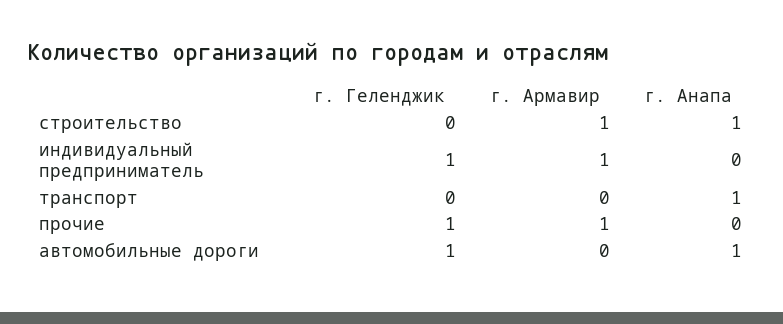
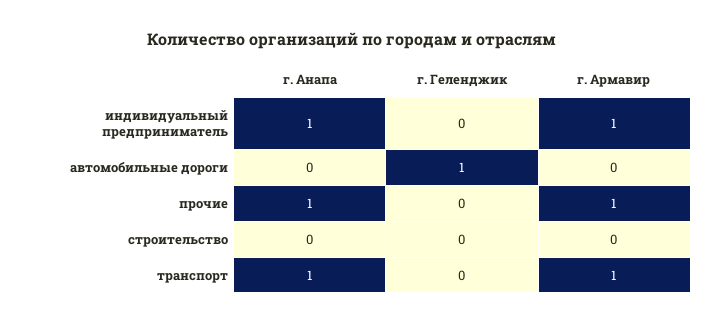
г. Армавир, строительство: 1 -> 0
г. Анапа, строительство: 1 -> 0
г. Геленджик, индивидуальный предприниматель: 1 -> 0
г. Анапа, индивидуальный предприниматель: 0 -> 1
г. Армавир, транспорт: 0 -> 1
г. Геленджик, прочие: 1 -> 0
г. Анапа, прочие: 0 -> 1
г. Анапа, автомобильные дороги: 1 -> 0

